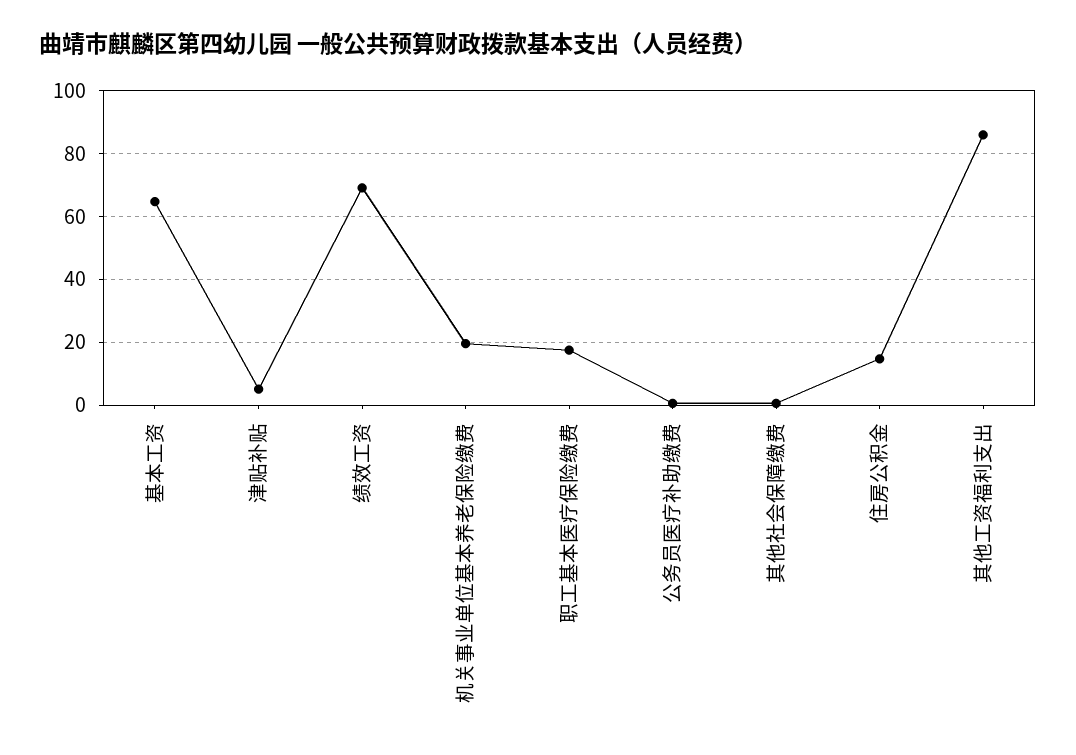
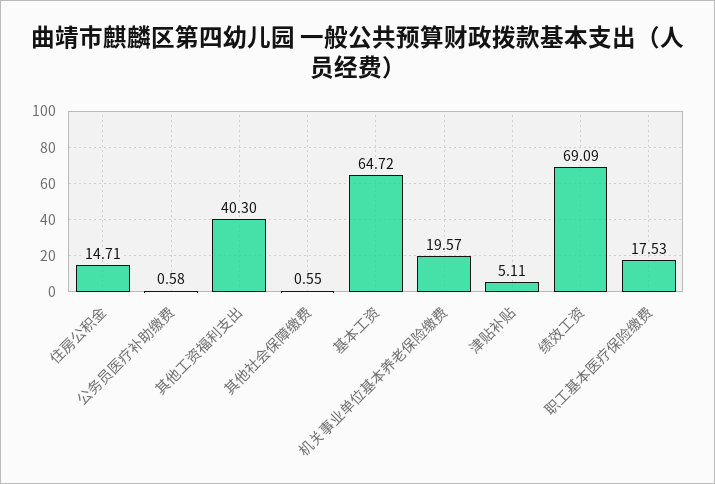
其他工资福利支出: 86 -> 40.3

